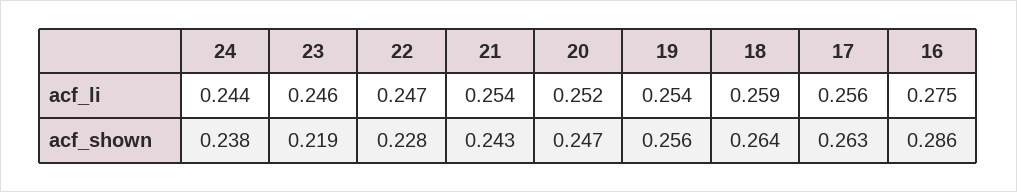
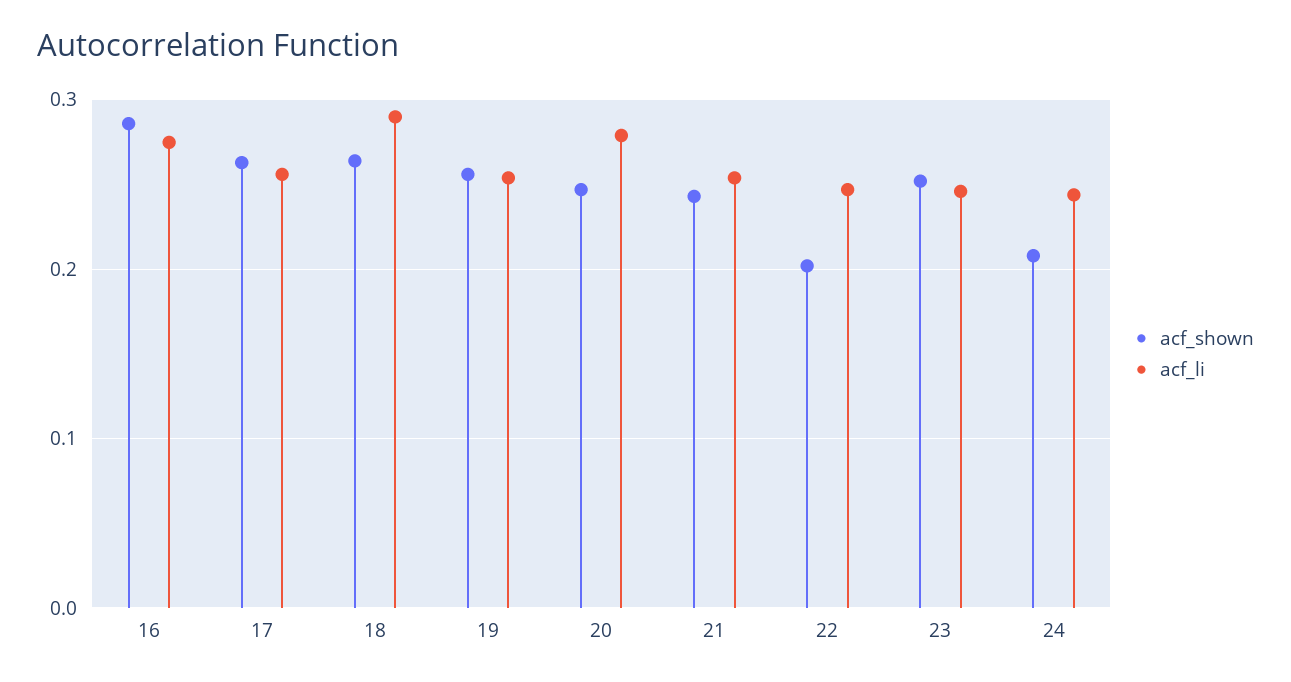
acf_li, 20: 0.252 -> 0.28
acf_li, 18: 0.259 -> 0.29
acf_shown, 24: 0.238 -> 0.21
acf_shown, 23: 0.219 -> 0.25
acf_shown, 22: 0.228 -> 0.2

